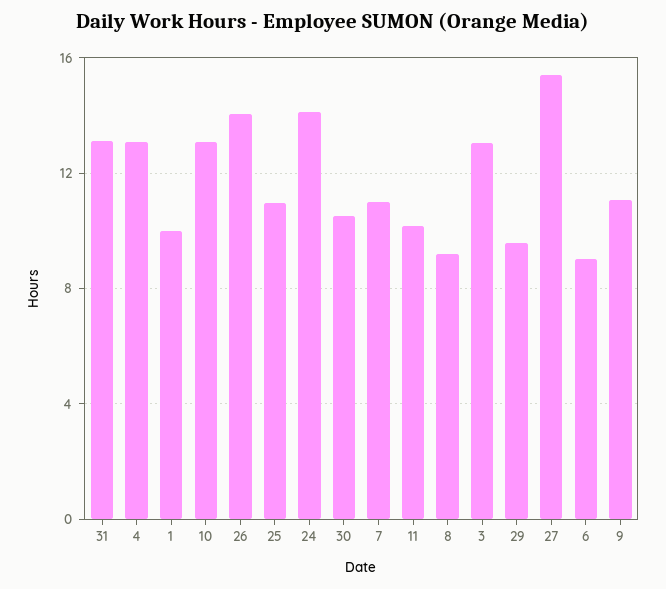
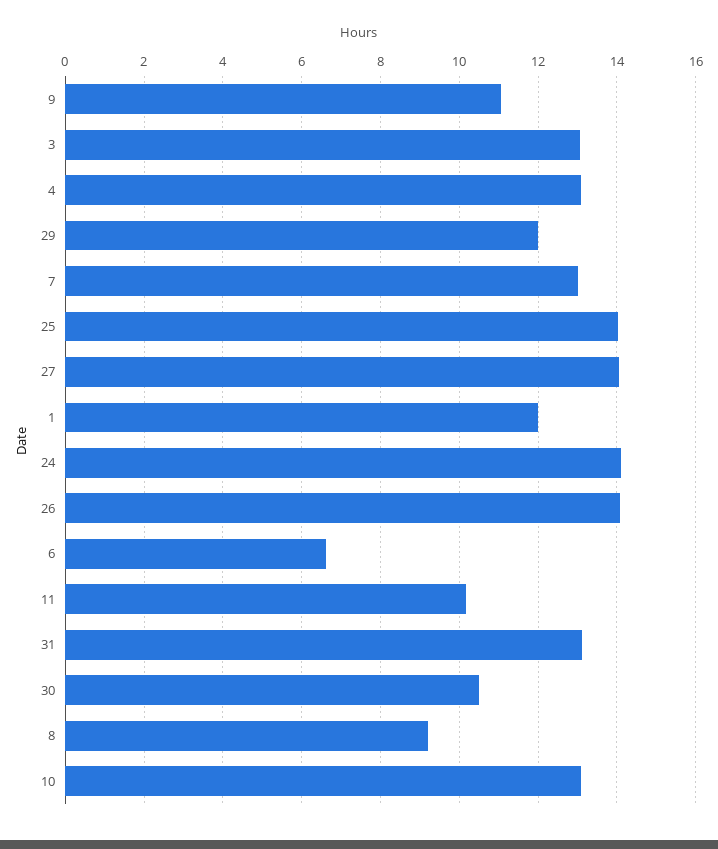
1: 10 -> 12
25: 11 -> 14
7: 11 -> 13
29: 9.5 -> 12
27: 15.5 -> 14
6: 9 -> 6.6

